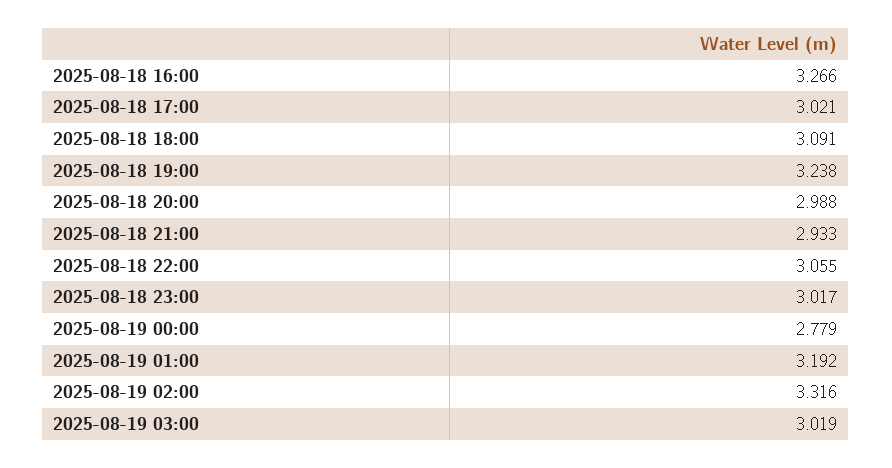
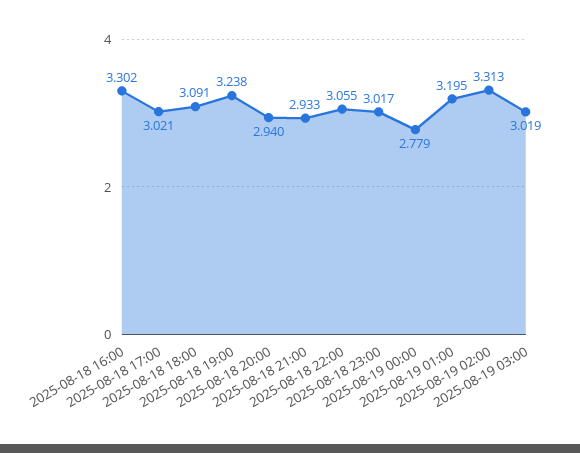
2025-08-18 16:00: 3.266 -> 3.302
2025-08-18 20:00: 2.988 -> 2.94
2025-08-19 01:00: 3.192 -> 3.195
2025-08-19 02:00: 3.316 -> 3.313

